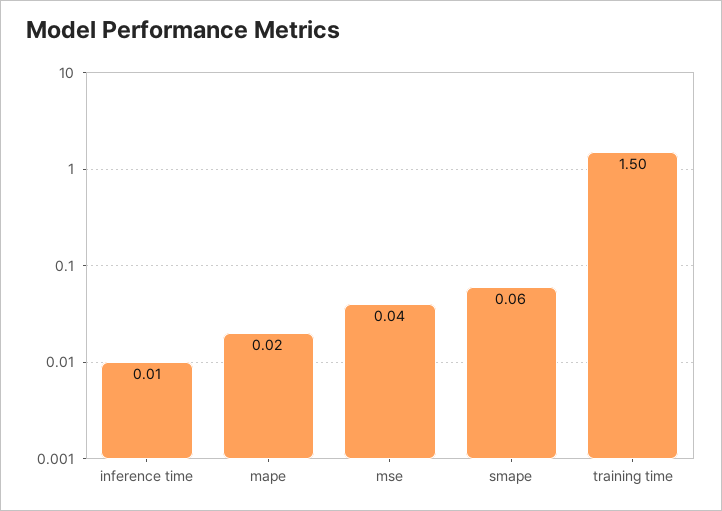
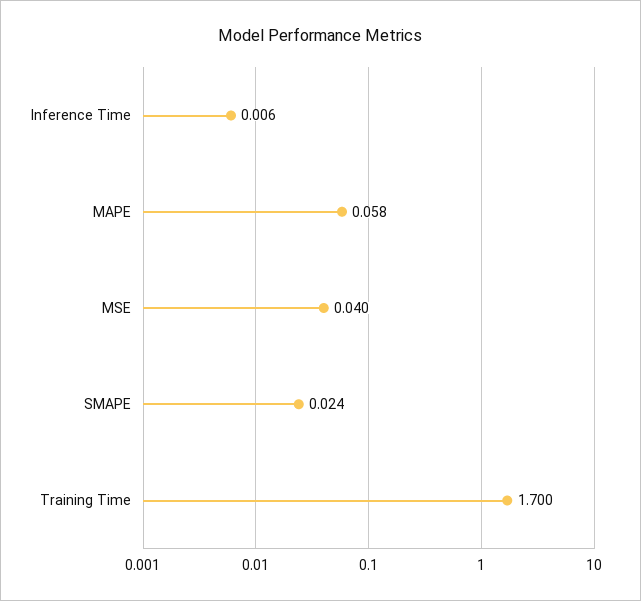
mape: 0.02 -> 0.058
smape: 0.06 -> 0.024
training time: 1.5 -> 1.7

